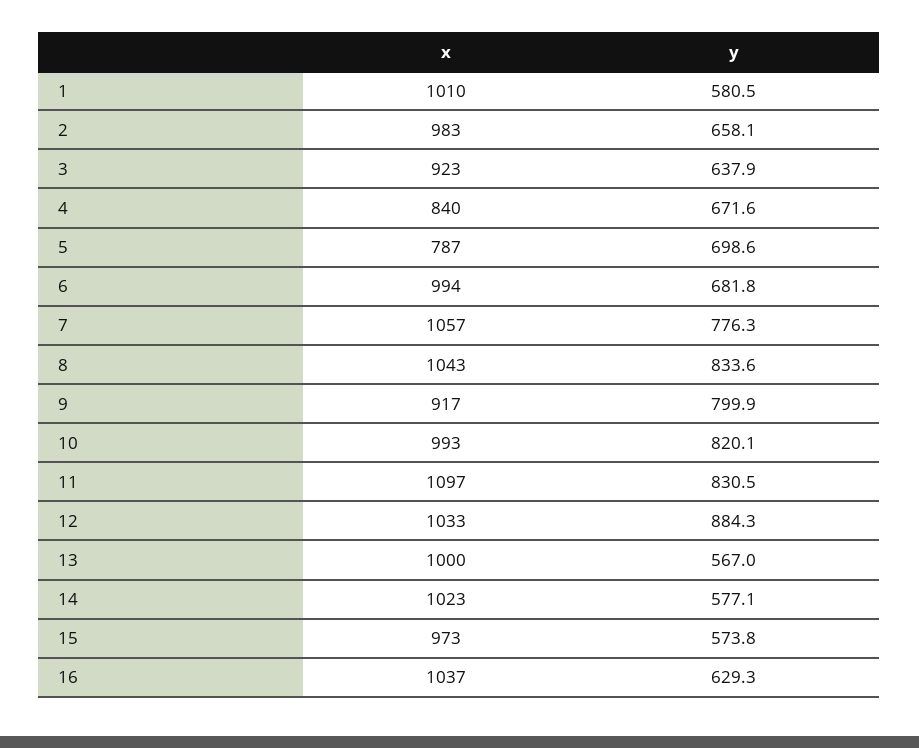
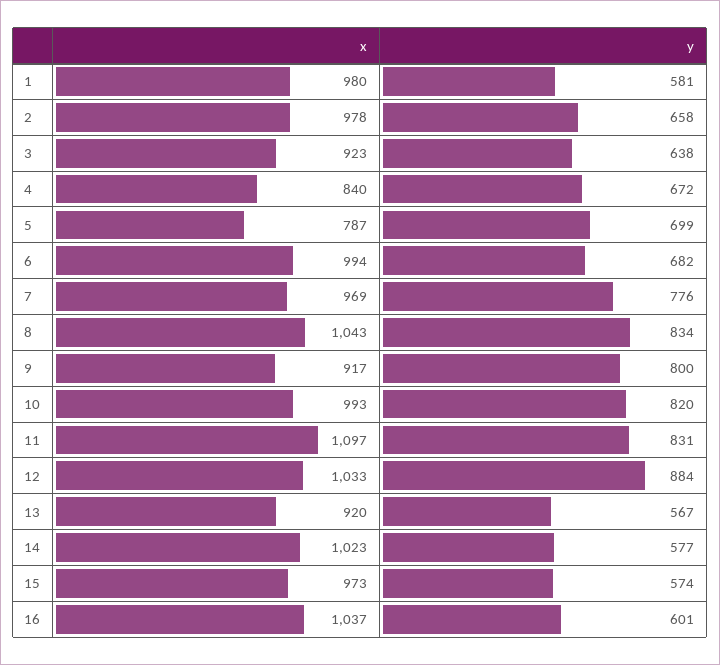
x, 1: 1010 -> 980
x, 2: 983 -> 978
x, 7: 1057 -> 969
x, 13: 1000 -> 920
y, 16: 629.3 -> 601

